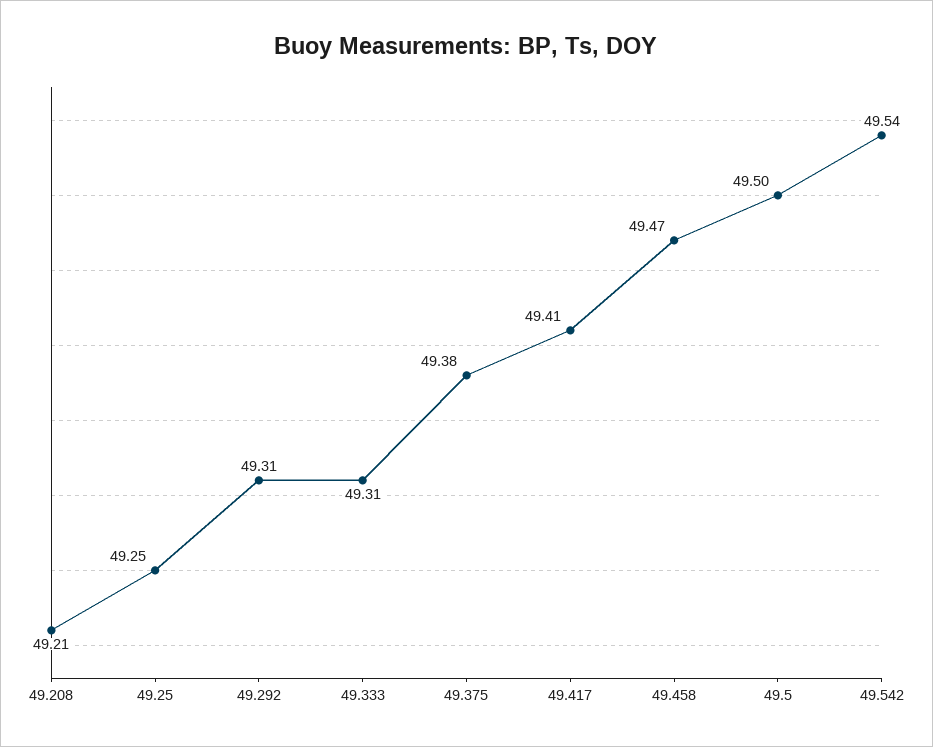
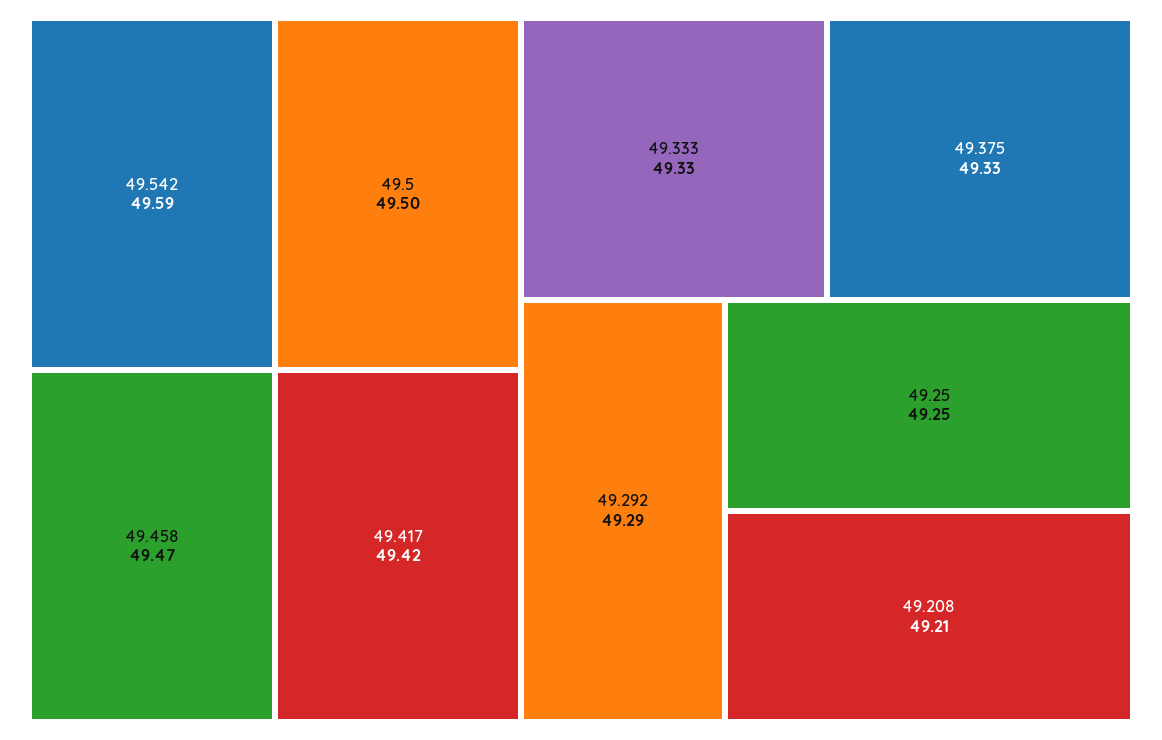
49.292: 49.31 -> 49.29
49.333: 49.31 -> 49.33
49.375: 49.38 -> 49.33
49.417: 49.41 -> 49.42
49.542: 49.54 -> 49.59

